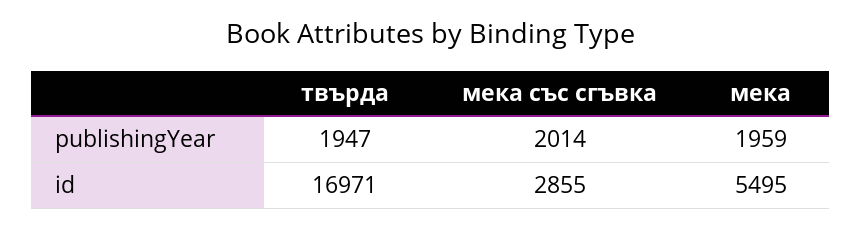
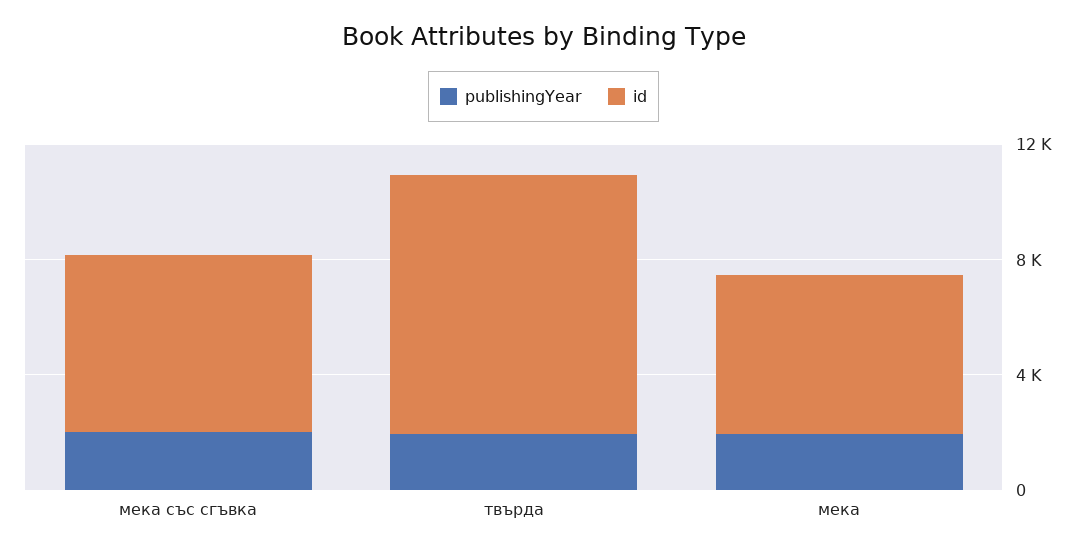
id, твърда: 16971 -> 9000
id, мека със сгъвка: 2855 -> 6000

